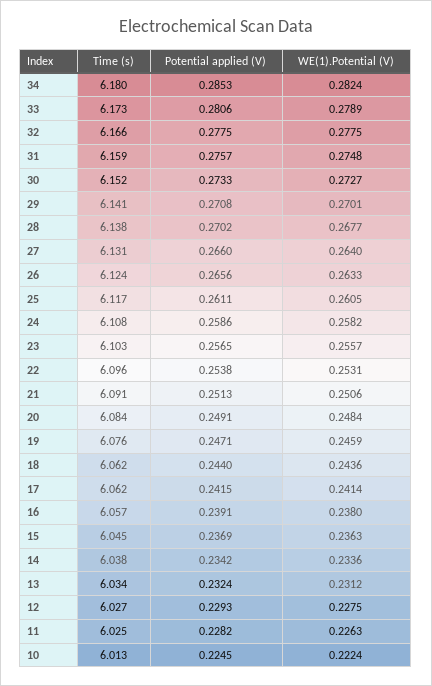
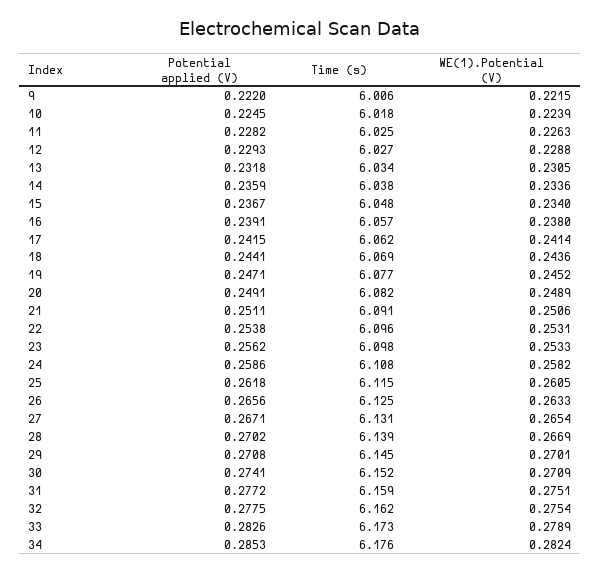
Time (s), 34: 6.18 -> 6.176
Potential applied (V), 33: 0.2806 -> 0.2826
Time (s), 32: 6.166 -> 6.162
WE(1).Potential (V), 32: 0.2775 -> 0.2754
Potential applied (V), 31: 0.2757 -> 0.2772
WE(1).Potential (V), 31: 0.2748 -> 0.2751
Potential applied (V), 30: 0.2733 -> 0.2741
WE(1).Potential (V), 30: 0.2727 -> 0.2709
Time (s), 29: 6.141 -> 6.145
Time (s), 28: 6.138 -> 6.139
WE(1).Potential (V), 28: 0.2677 -> 0.2669
Potential applied (V), 27: 0.266 -> 0.2671
WE(1).Potential (V), 27: 0.264 -> 0.2654
Time (s), 26: 6.124 -> 6.125
Time (s), 25: 6.117 -> 6.115
Potential applied (V), 25: 0.2611 -> 0.2618
Time (s), 23: 6.103 -> 6.098
Potential applied (V), 23: 0.2565 -> 0.2562
WE(1).Potential (V), 23: 0.2557 -> 0.2533
Potential applied (V), 21: 0.2513 -> 0.2511
Time (s), 20: 6.084 -> 6.082
WE(1).Potential (V), 20: 0.2484 -> 0.2489
Time (s), 19: 6.076 -> 6.077
WE(1).Potential (V), 19: 0.2459 -> 0.2452
Time (s), 18: 6.062 -> 6.069
Potential applied (V), 18: 0.244 -> 0.2441
Time (s), 15: 6.045 -> 6.048
Potential applied (V), 15: 0.2369 -> 0.2367
WE(1).Potential (V), 15: 0.2363 -> 0.234
Potential applied (V), 14: 0.2342 -> 0.2359
Potential applied (V), 13: 0.2324 -> 0.2318
WE(1).Potential (V), 13: 0.2312 -> 0.2305
WE(1).Potential (V), 12: 0.2275 -> 0.2288
Time (s), 10: 6.013 -> 6.018
WE(1).Potential (V), 10: 0.2224 -> 0.2239
Potential applied (V), 9: none -> 0.222
Time (s), 9: none -> 6.006
WE(1).Potential (V), 9: none -> 0.2215

